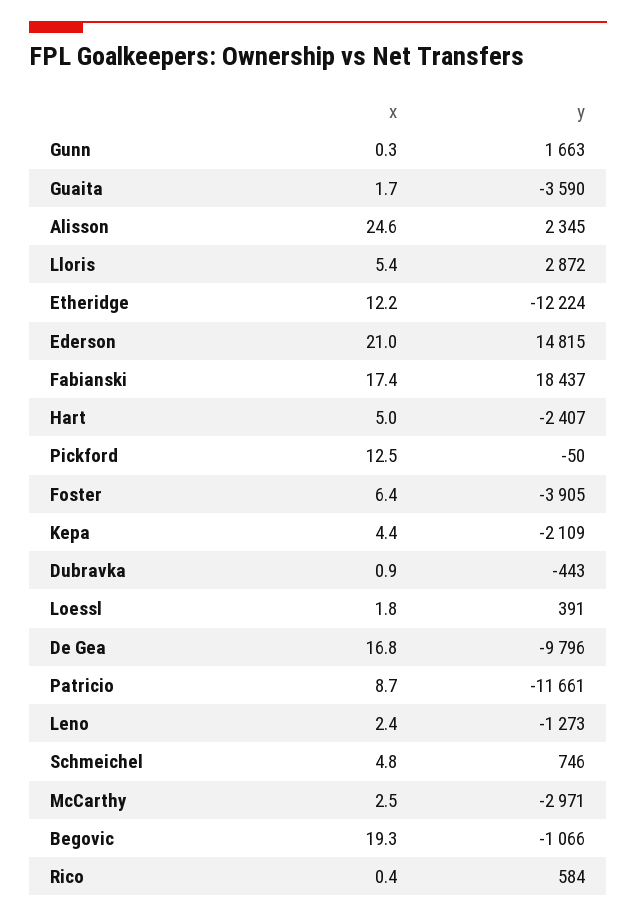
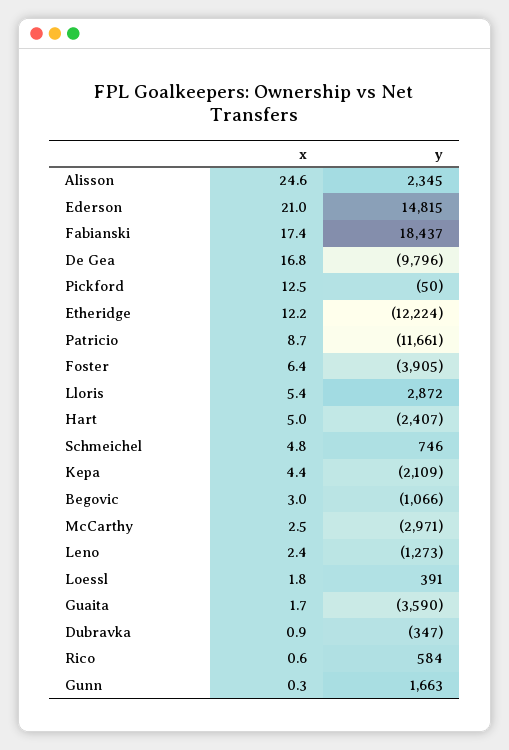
y, Dubravka: -443 -> -347
x, Begovic: 19.3 -> 3
x, Rico: 0.4 -> 0.6

